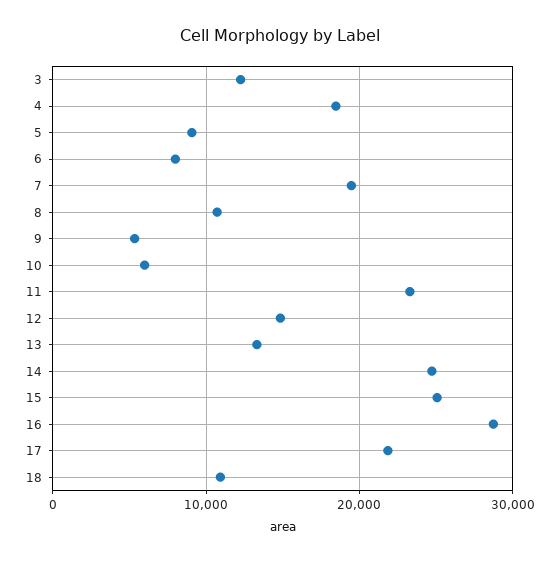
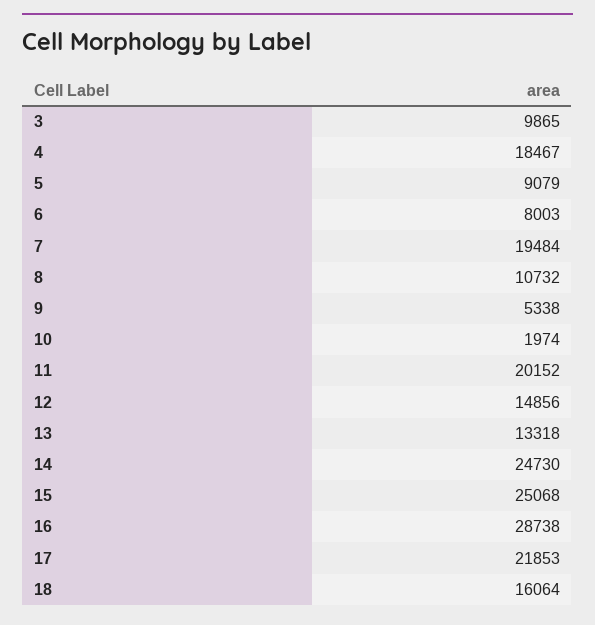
3: 12000 -> 9865
10: 6000 -> 1974
11: 23000 -> 20152
18: 11000 -> 16064

